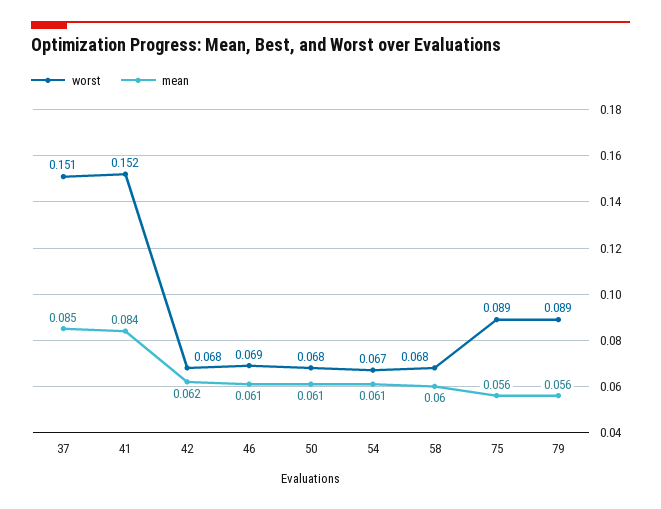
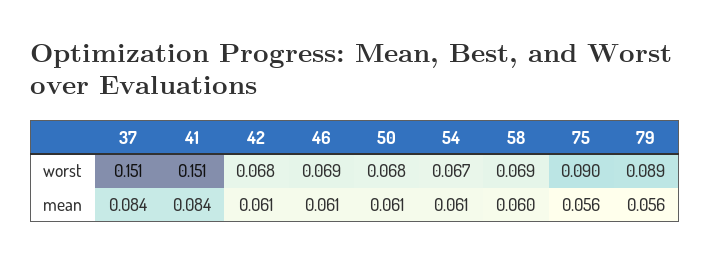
mean, 37: 0.085 -> 0.084
worst, 41: 0.152 -> 0.151
mean, 42: 0.062 -> 0.061
worst, 58: 0.068 -> 0.069
worst, 75: 0.089 -> 0.09

